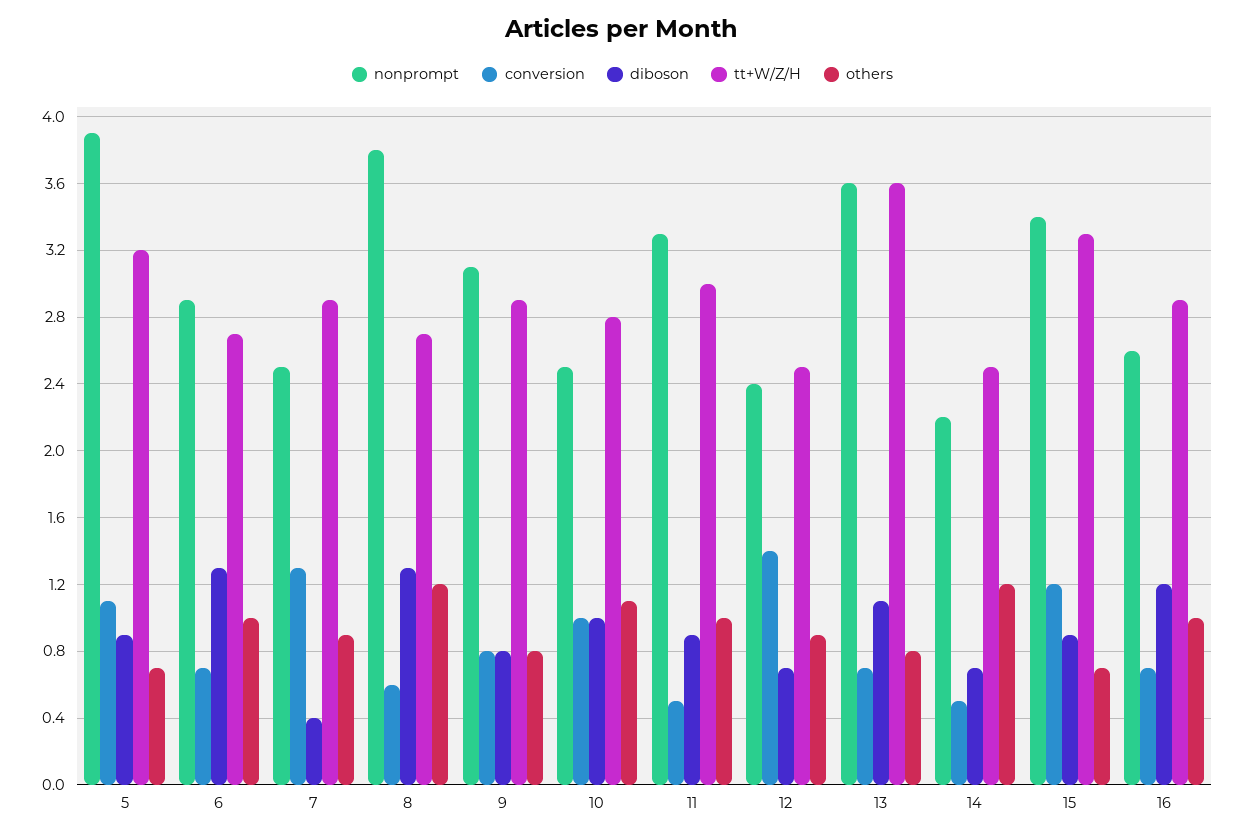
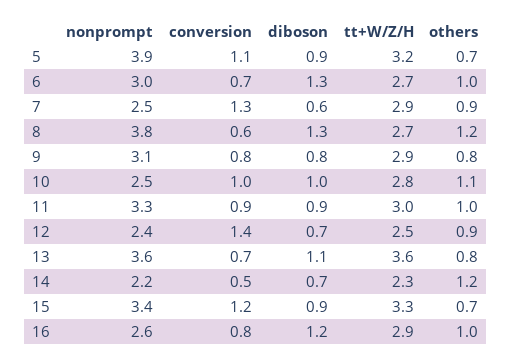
nonprompt, 6: 2.9 -> 3
diboson, 7: 0.4 -> 0.6
conversion, 11: 0.5 -> 0.9
tt+W/Z/H, 14: 2.5 -> 2.3
conversion, 16: 0.7 -> 0.8

